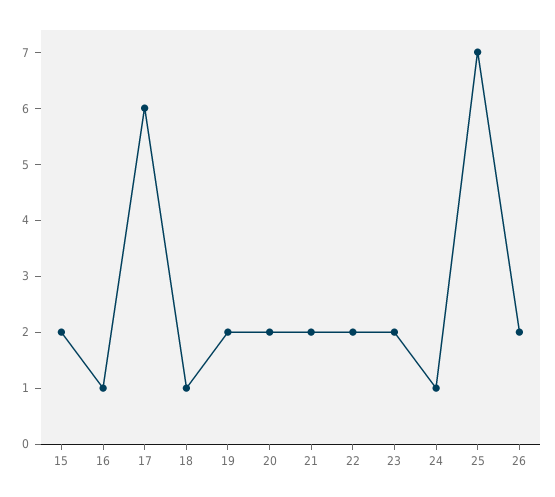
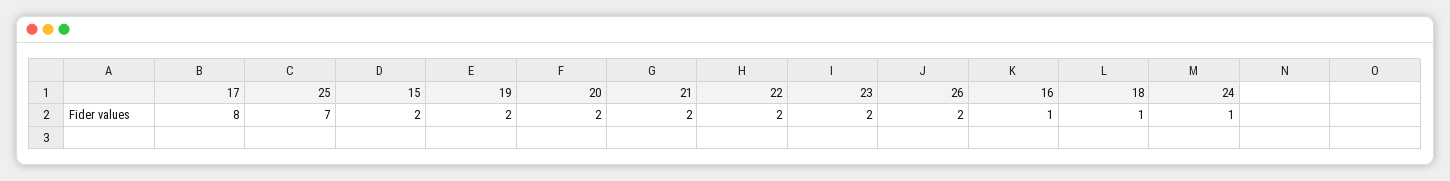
17: 6 -> 8

